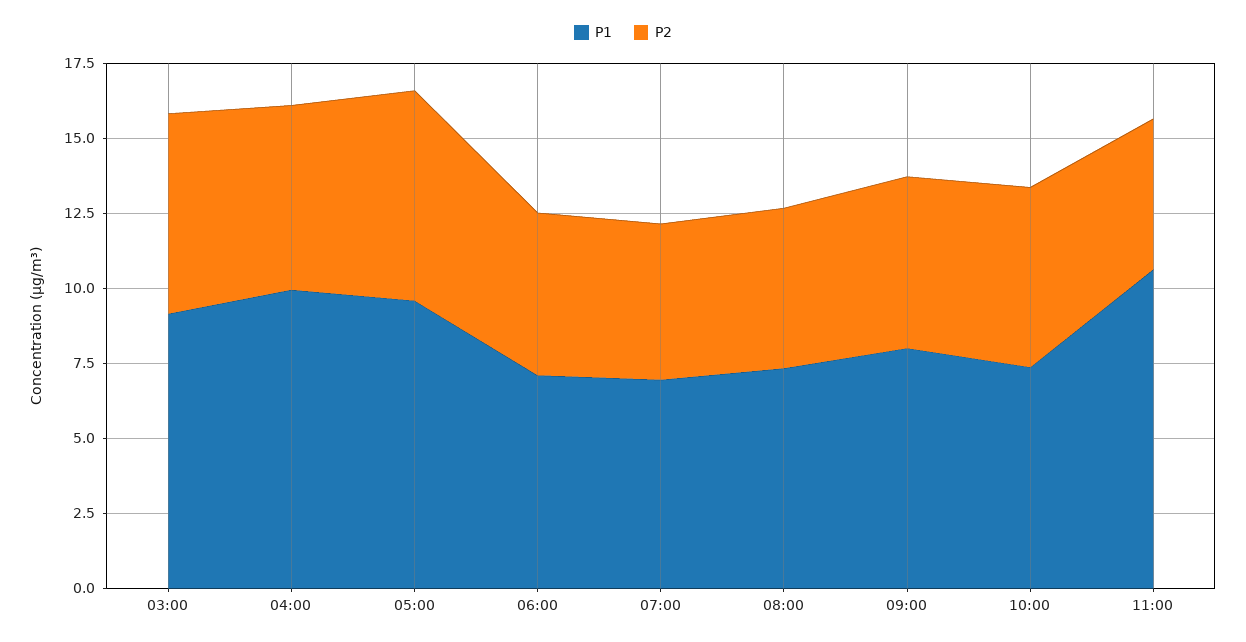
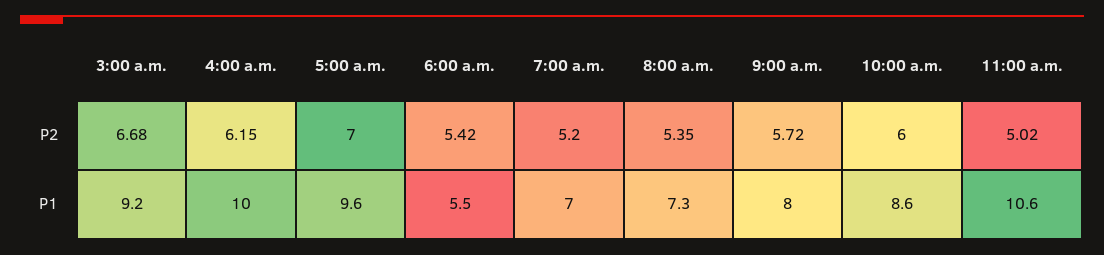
P1, 06:00: 7 -> 5.5
P1, 10:00: 7.5 -> 8.6

